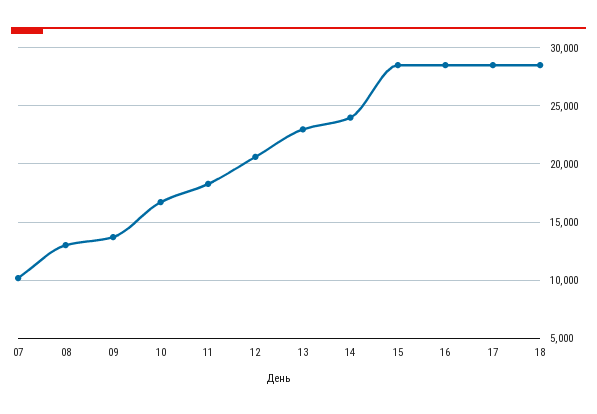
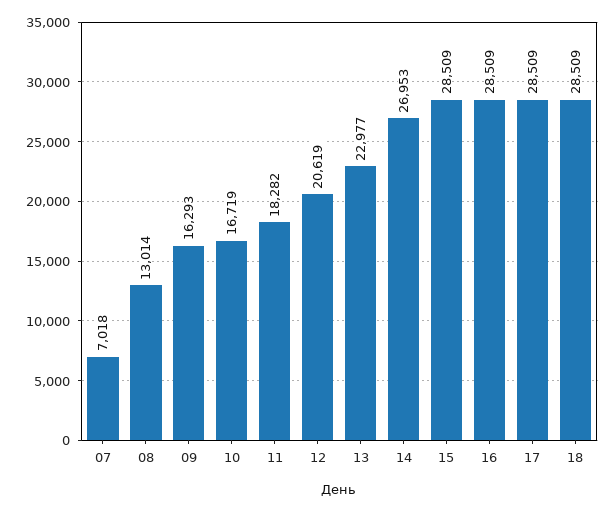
07: 10000 -> 7018
09: 14000 -> 16293
14: 24000 -> 26953

